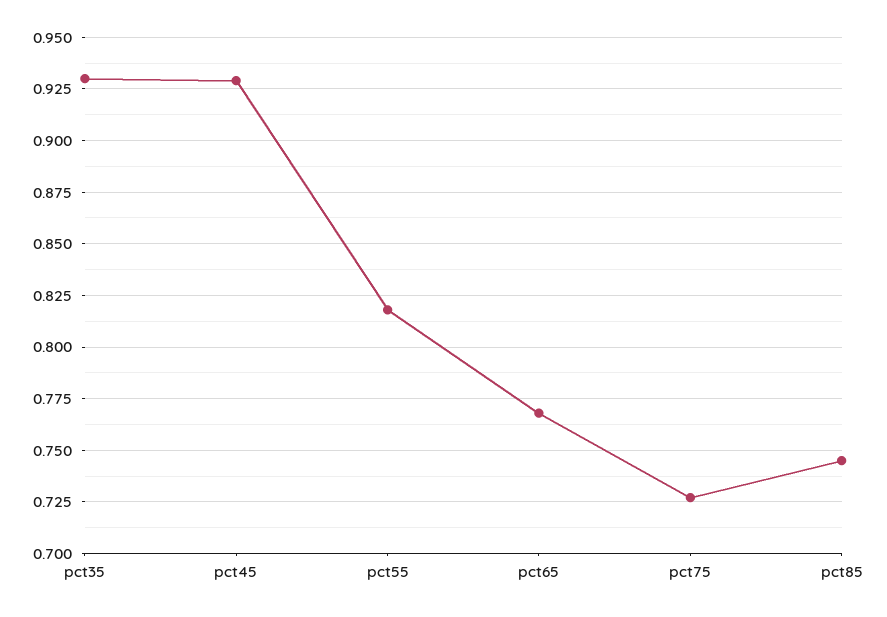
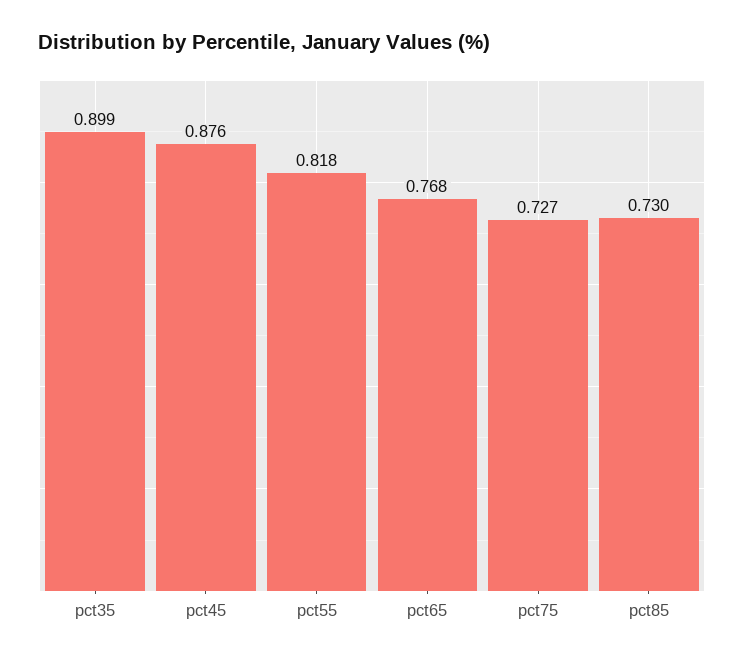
pct35: 0.93 -> 0.899
pct45: 0.93 -> 0.876
pct85: 0.745 -> 0.73

